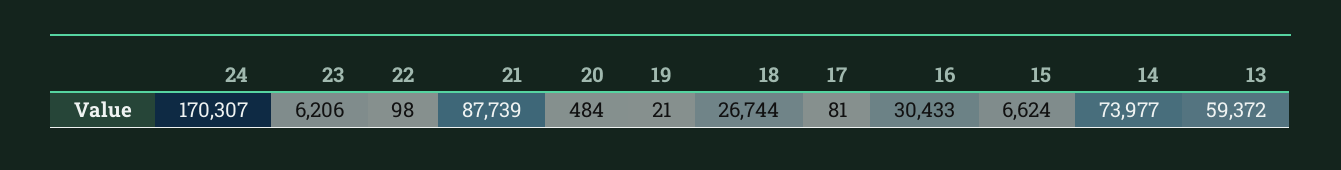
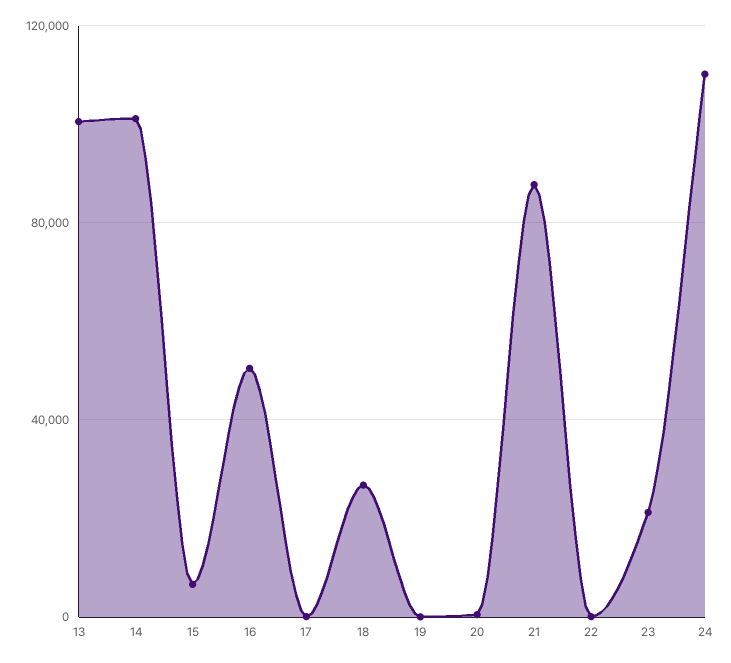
24: 170307 -> 110000
23: 6206 -> 20000
16: 30433 -> 50000
14: 73977 -> 100000
13: 59372 -> 100000

